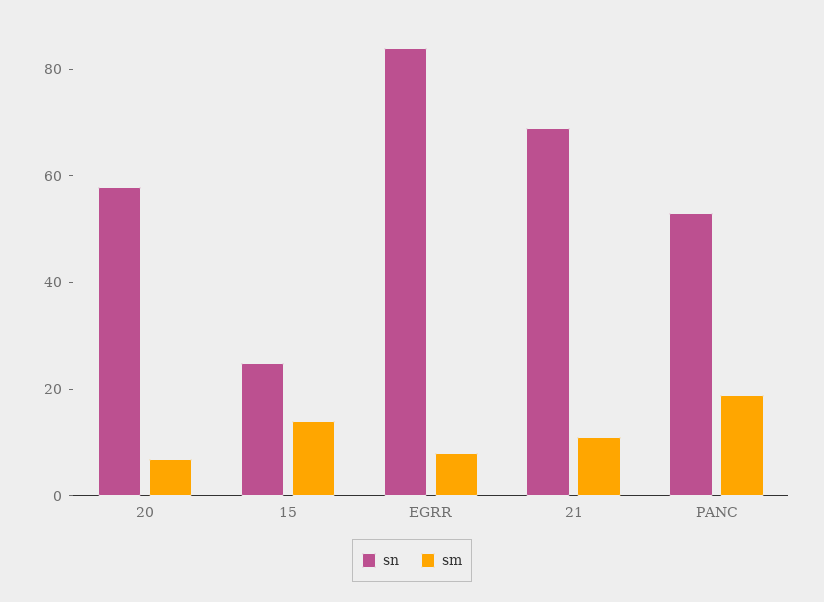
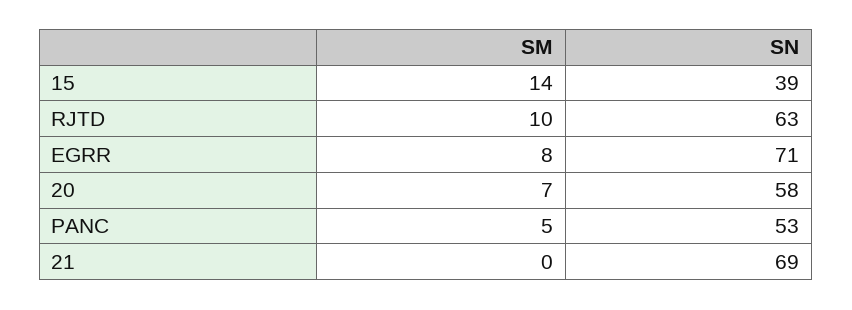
sn, 15: 25 -> 39
sn, EGRR: 85 -> 71
sm, 21: 10 -> 0
sm, PANC: 20 -> 5
sm, RJTD: none -> 10
sn, RJTD: none -> 63

